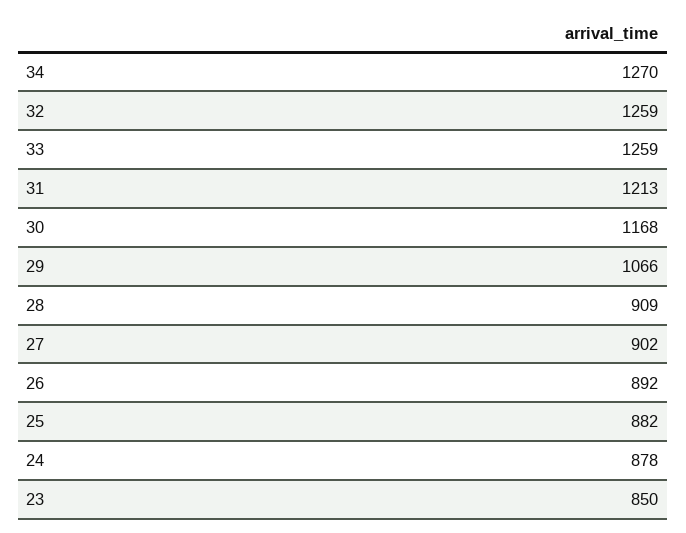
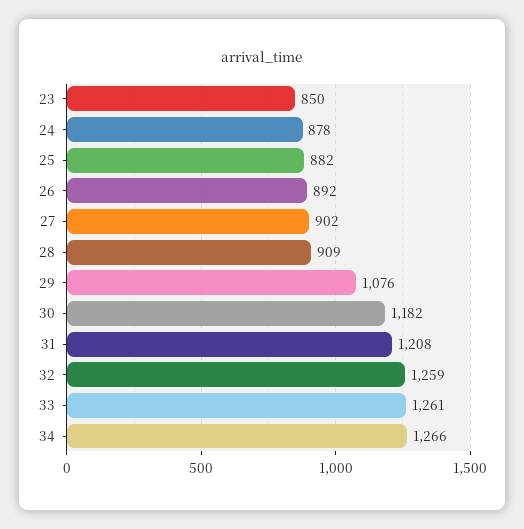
34: 1270 -> 1266
33: 1259 -> 1261
31: 1213 -> 1208
30: 1168 -> 1182
29: 1066 -> 1076

